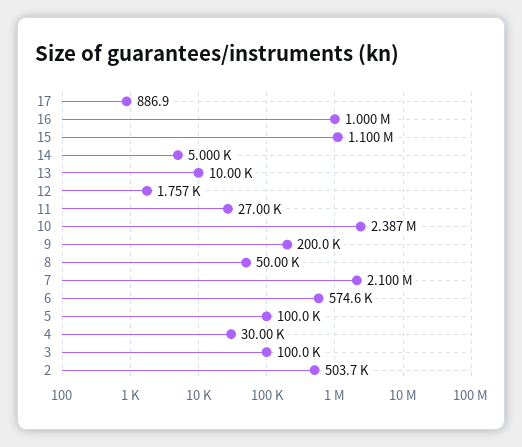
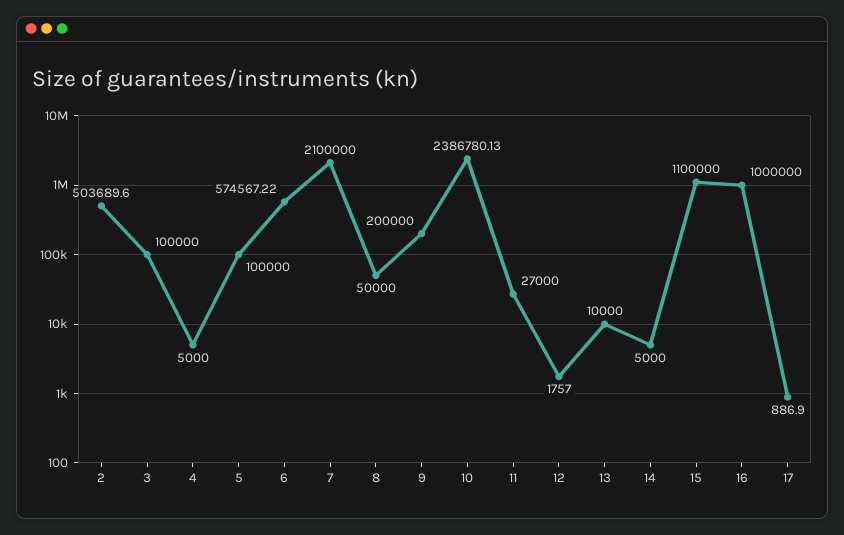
4: 30000 -> 5000

